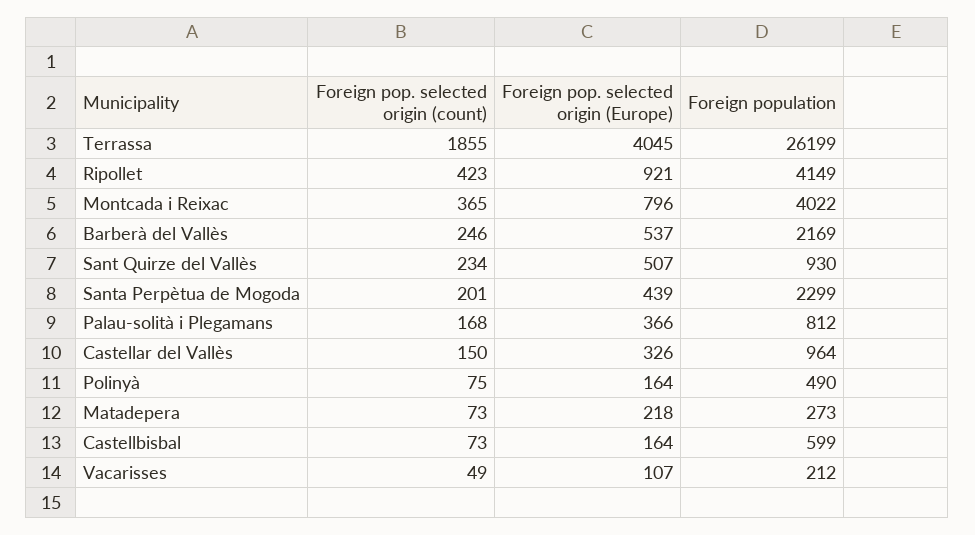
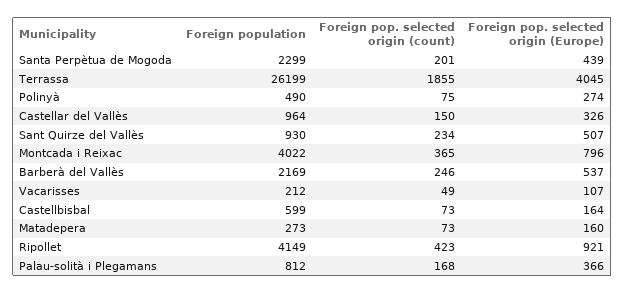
Foreign pop. selected origin (Europe), Polinyà: 164 -> 274
Foreign pop. selected origin (Europe), Matadepera: 218 -> 160

